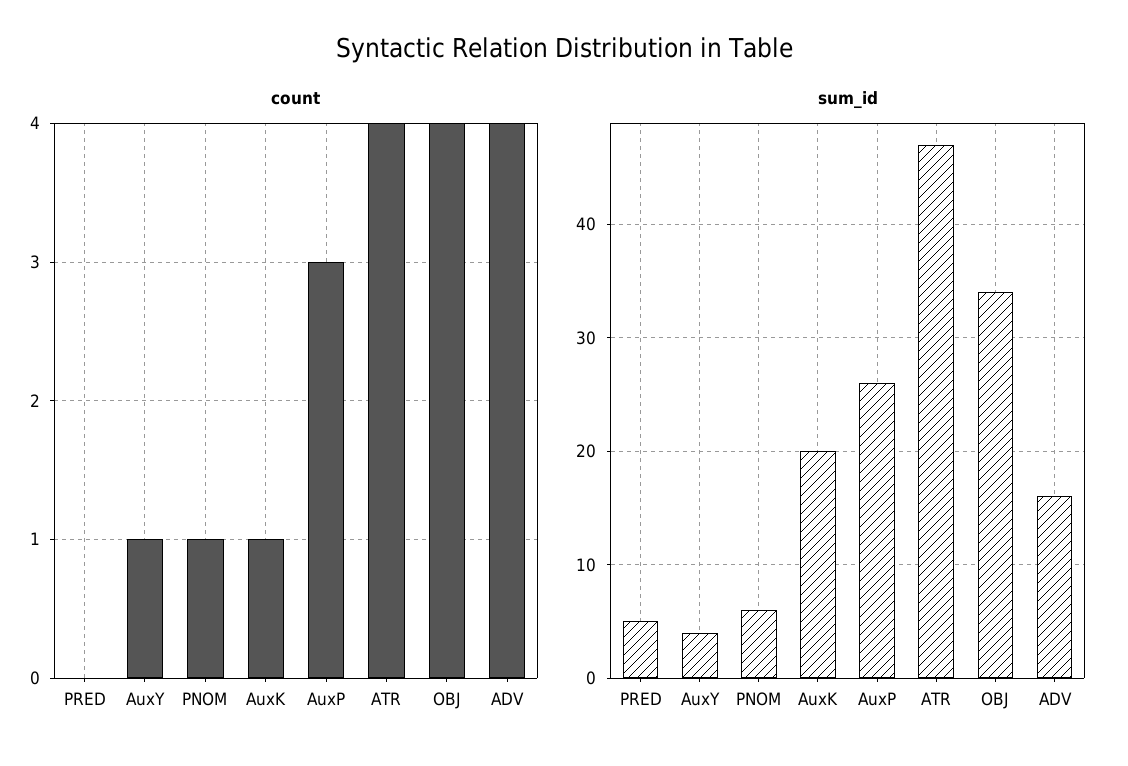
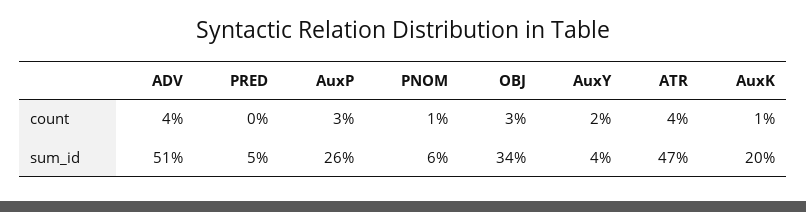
count, AuxY: 1 -> 2
count, OBJ: 4 -> 3
sum_id, ADV: 16 -> 51

